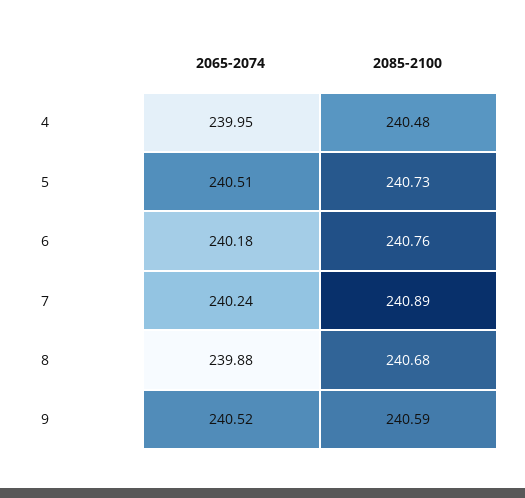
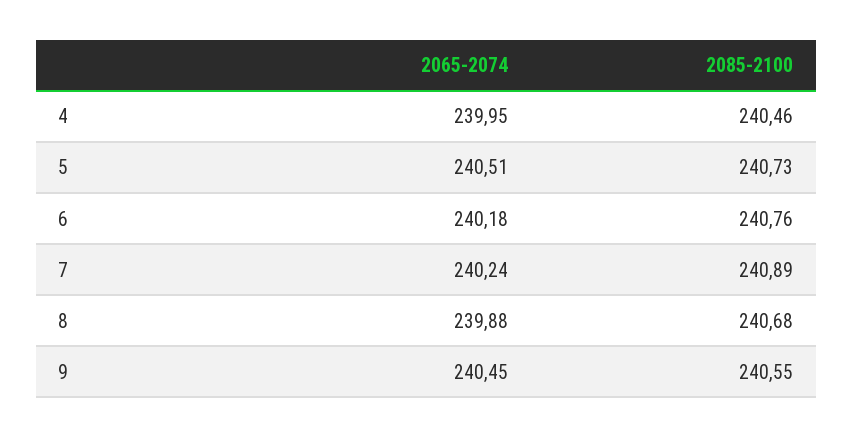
2085-2100, 4: 240.48 -> 240.46
2065-2074, 9: 240.52 -> 240.45
2085-2100, 9: 240.59 -> 240.55

